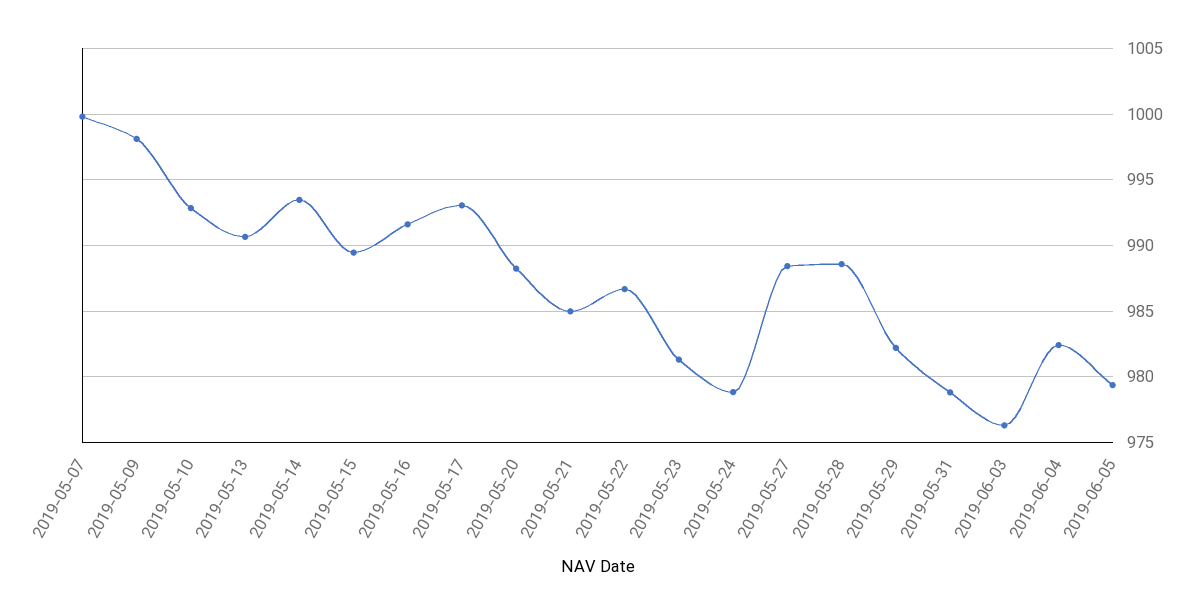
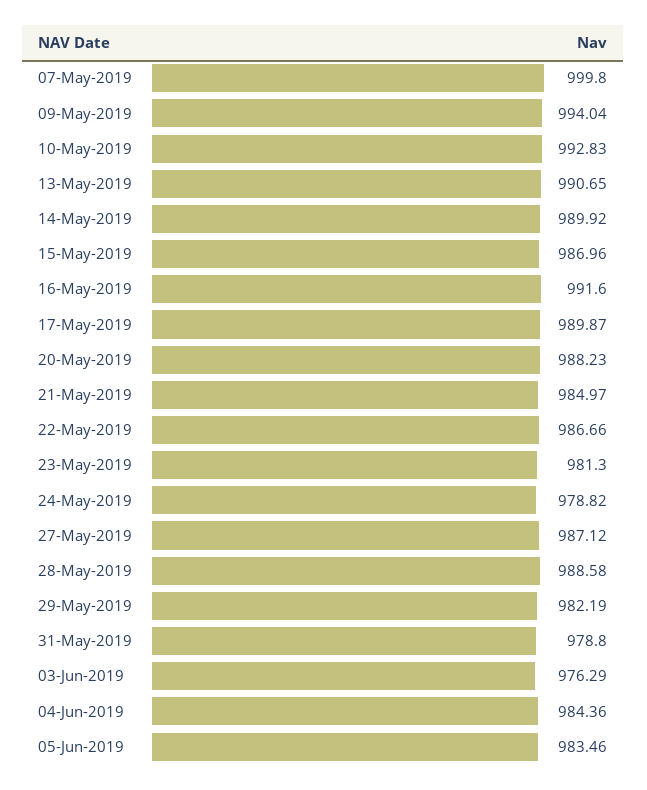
2019-05-09: 998 -> 994.04
2019-05-14: 993.5 -> 989.92
2019-05-15: 989.5 -> 986.96
2019-05-17: 993 -> 989.87
2019-05-27: 988.5 -> 987.12
2019-06-04: 982.5 -> 984.36
2019-06-05: 979.5 -> 983.46

